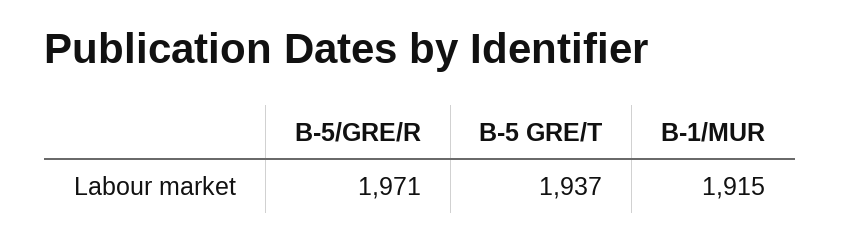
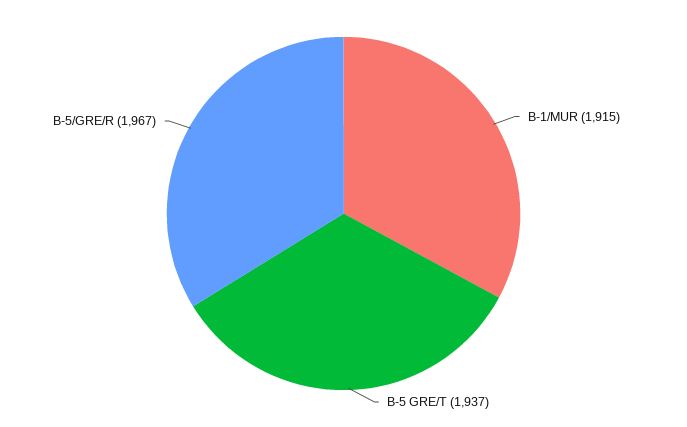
B-5/GRE/R: 1971 -> 1967

